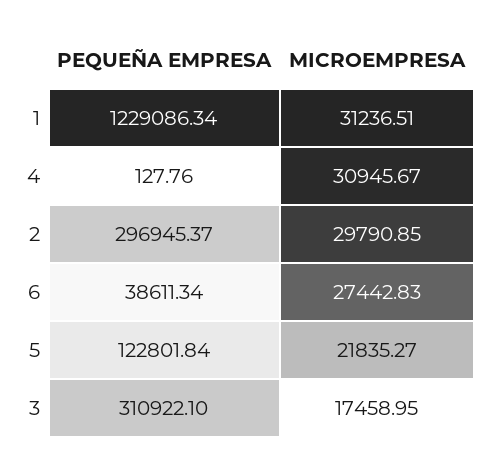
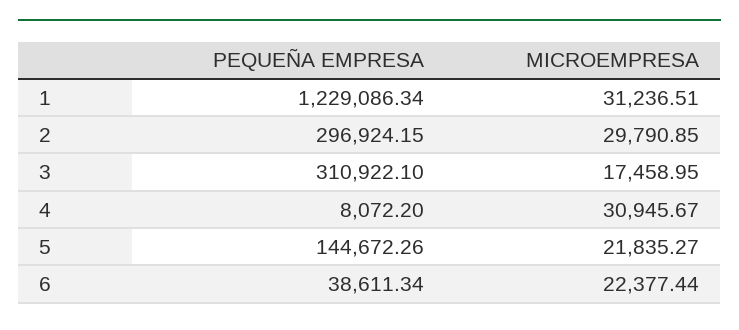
PEQUEÑA EMPRESA, 4: 127.76 -> 8072.2
PEQUEÑA EMPRESA, 2: 296945.37 -> 296924.15
MICROEMPRESA, 6: 27442.83 -> 22377.44
PEQUEÑA EMPRESA, 5: 122801.84 -> 144672.26

